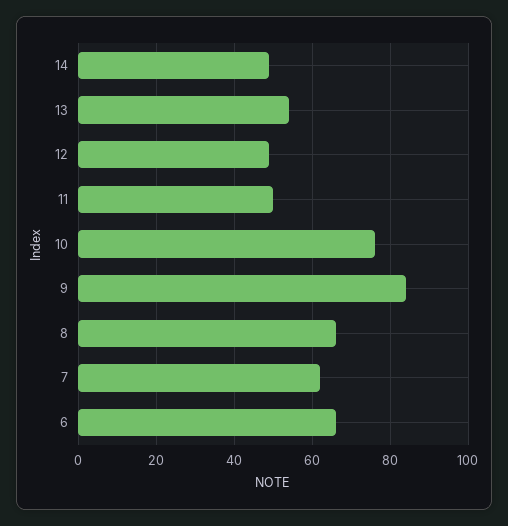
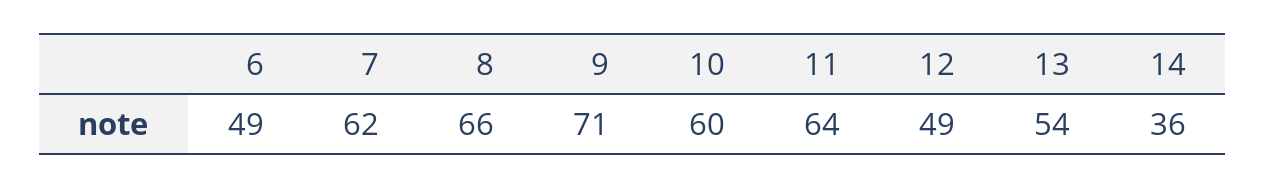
14: 50 -> 36
11: 50 -> 64
10: 75 -> 60
9: 85 -> 71
6: 65 -> 49

